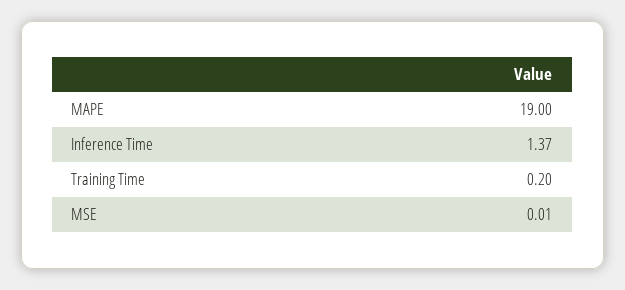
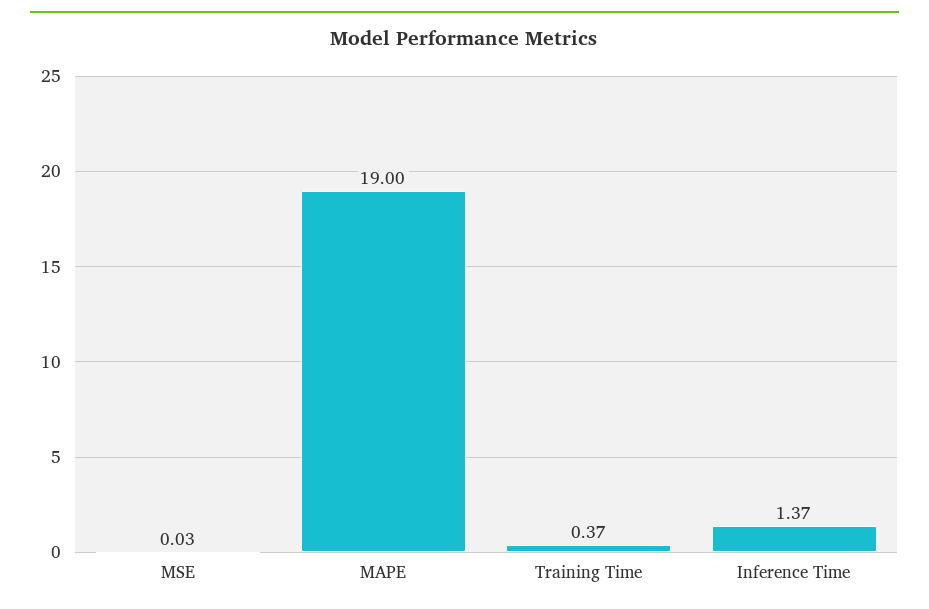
Training Time: 0.2 -> 0.37
MSE: 0.01 -> 0.03

